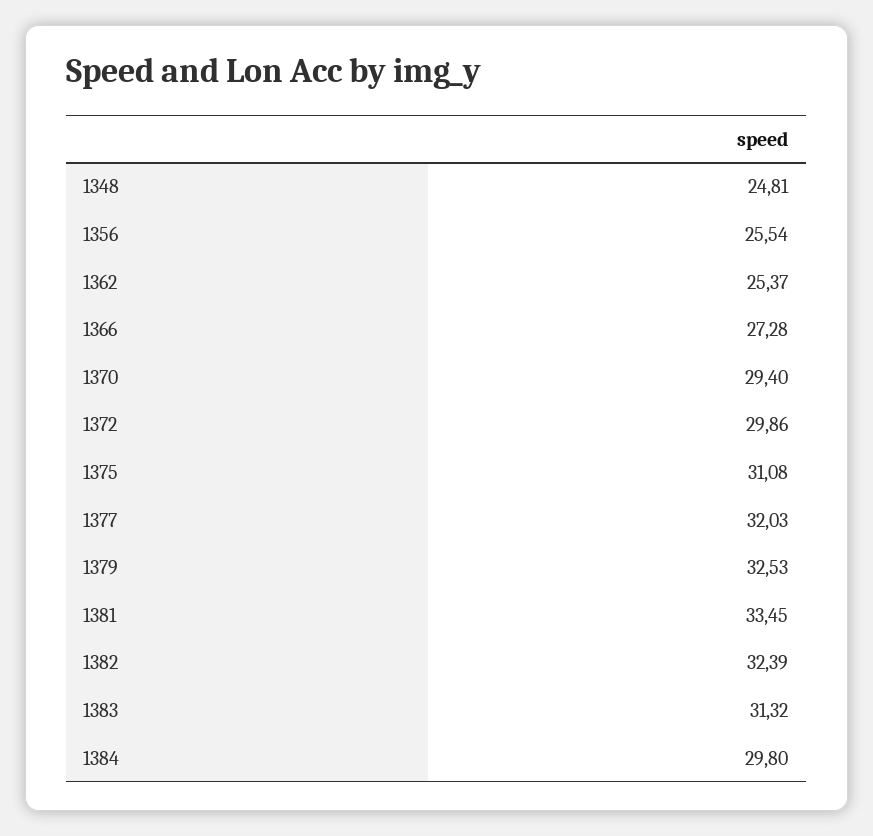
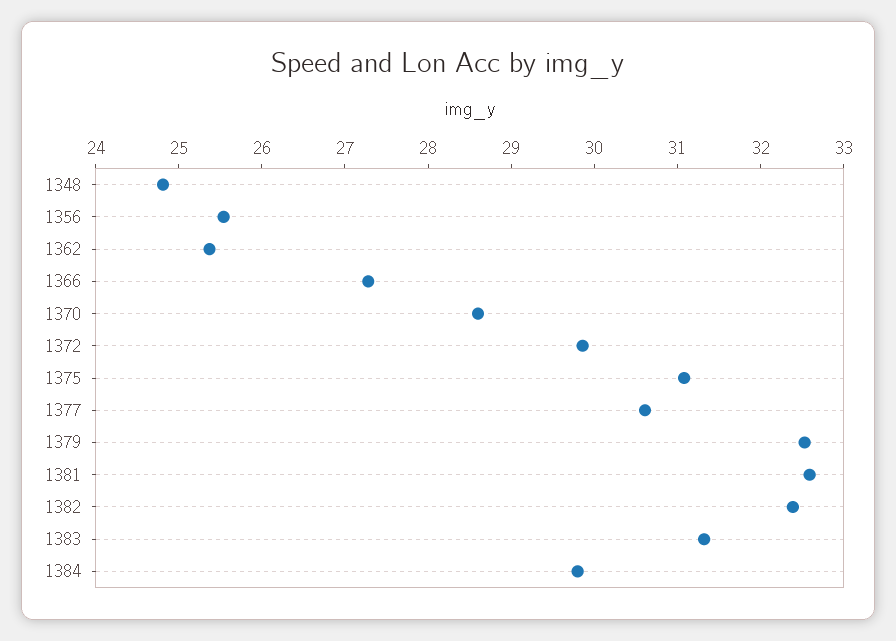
1370: 29.4 -> 28.6
1377: 32.03 -> 30.6
1381: 33.45 -> 32.6

